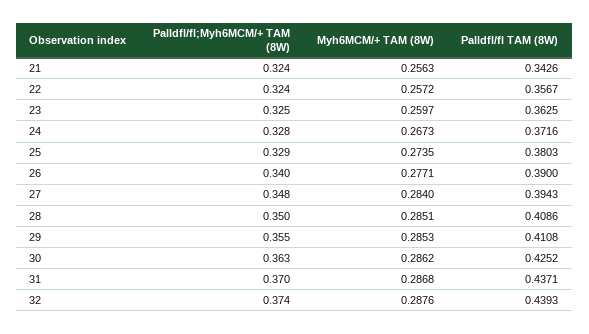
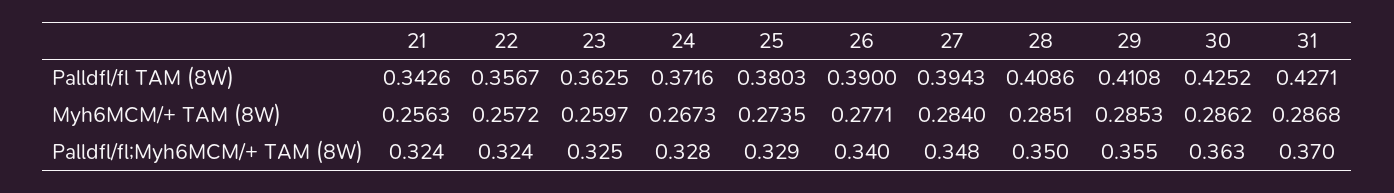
Palldfl/fl TAM (8W), 31: 0.4371 -> 0.4271
Palldfl/fl;Myh6MCM/+ TAM (8W), 32: 0.374 -> none
Myh6MCM/+ TAM (8W), 32: 0.2876 -> none
Palldfl/fl TAM (8W), 32: 0.4393 -> none

